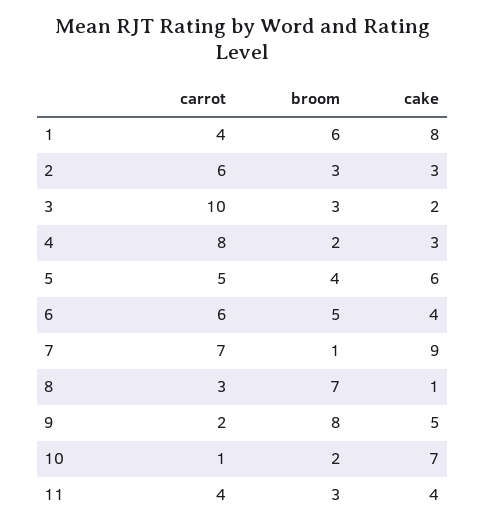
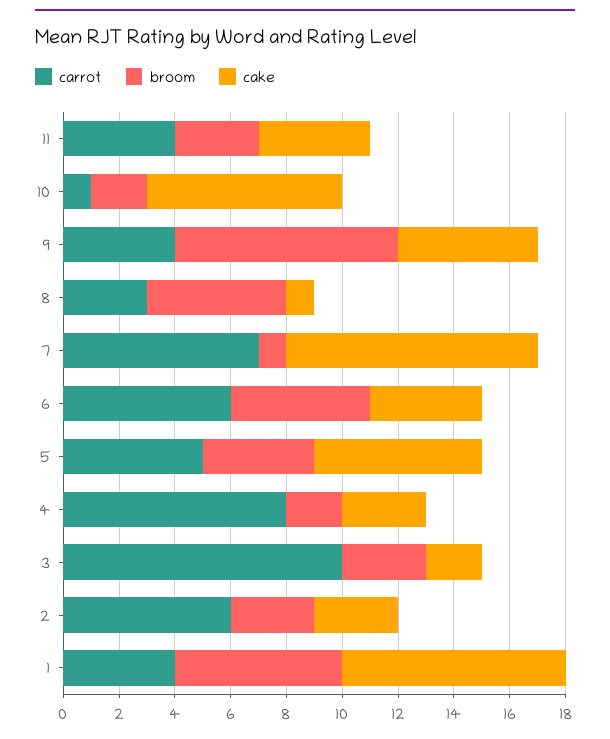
broom, 8: 7 -> 5
carrot, 9: 2 -> 4

